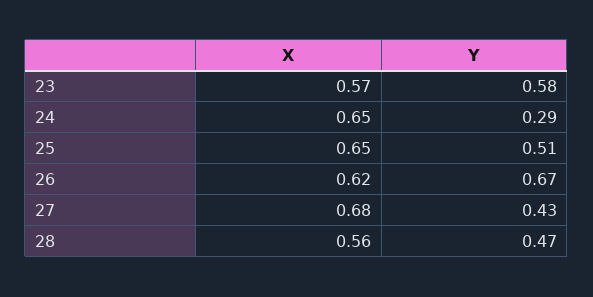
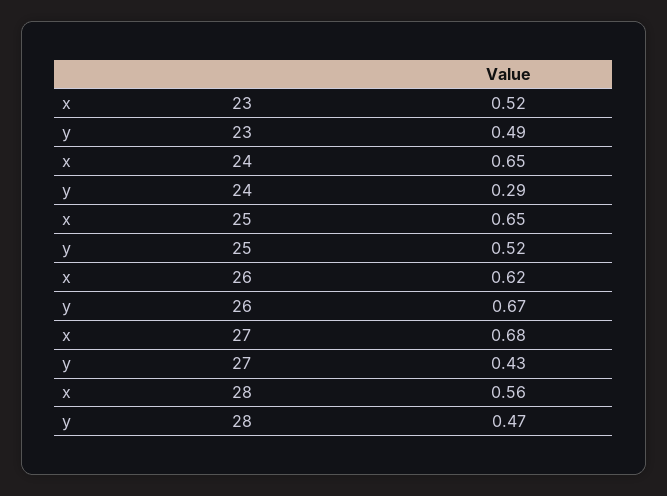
X, 23: 0.57 -> 0.52
Y, 23: 0.58 -> 0.49
Y, 25: 0.51 -> 0.52

